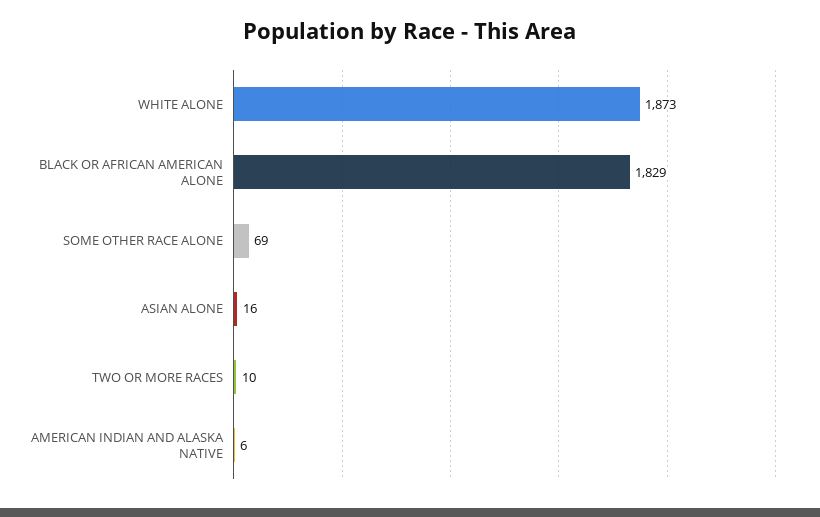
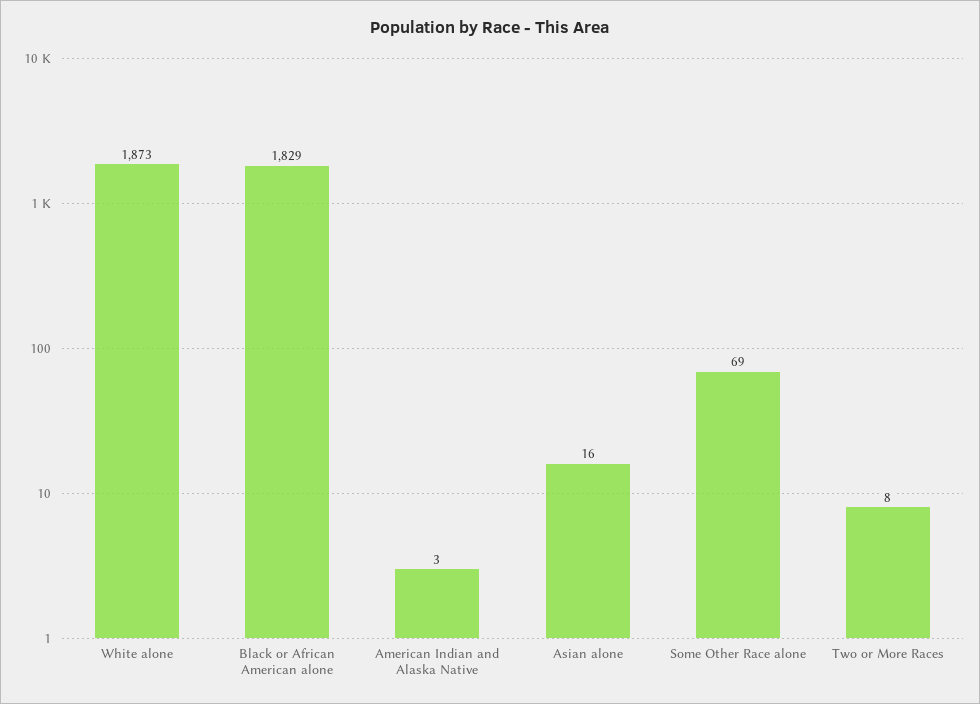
TWO OR MORE RACES: 10 -> 8
AMERICAN INDIAN AND ALASKA NATIVE: 6 -> 3

